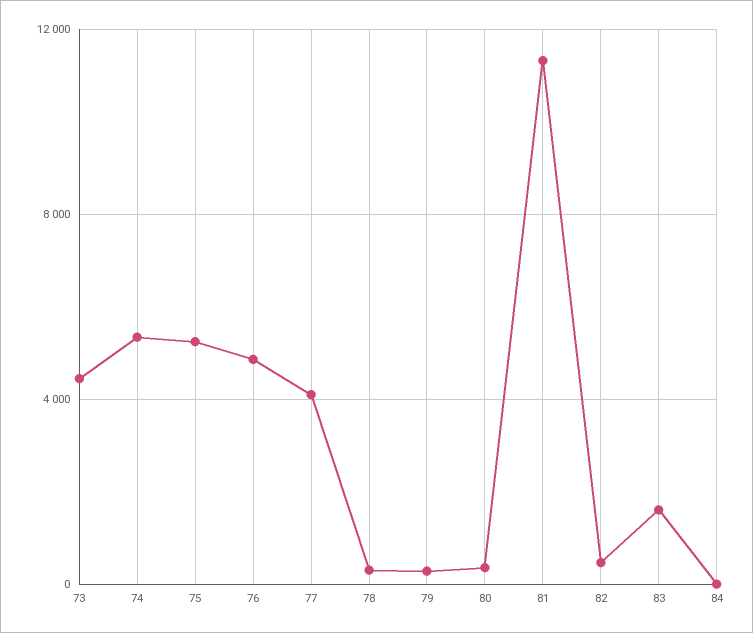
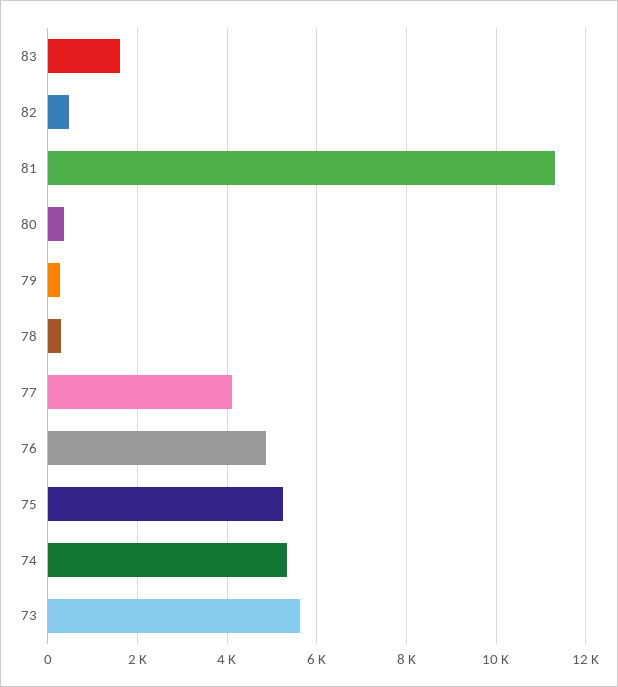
73: 4500 -> 5600
84: 0 -> none

